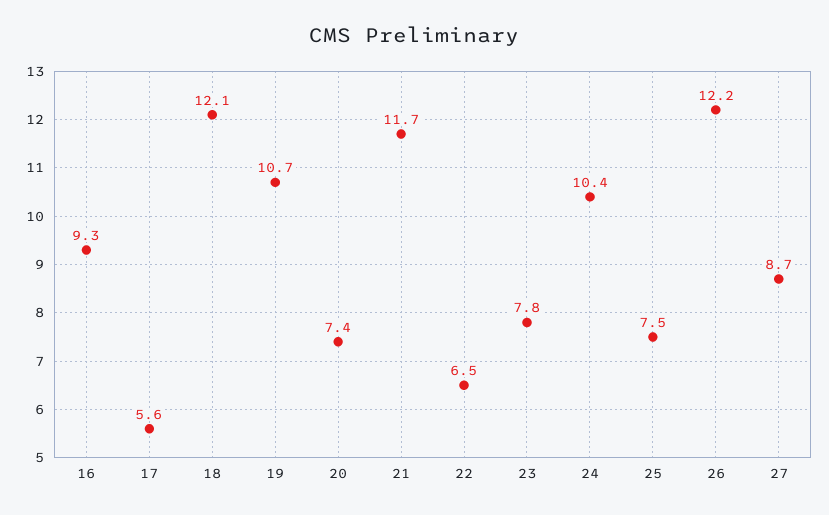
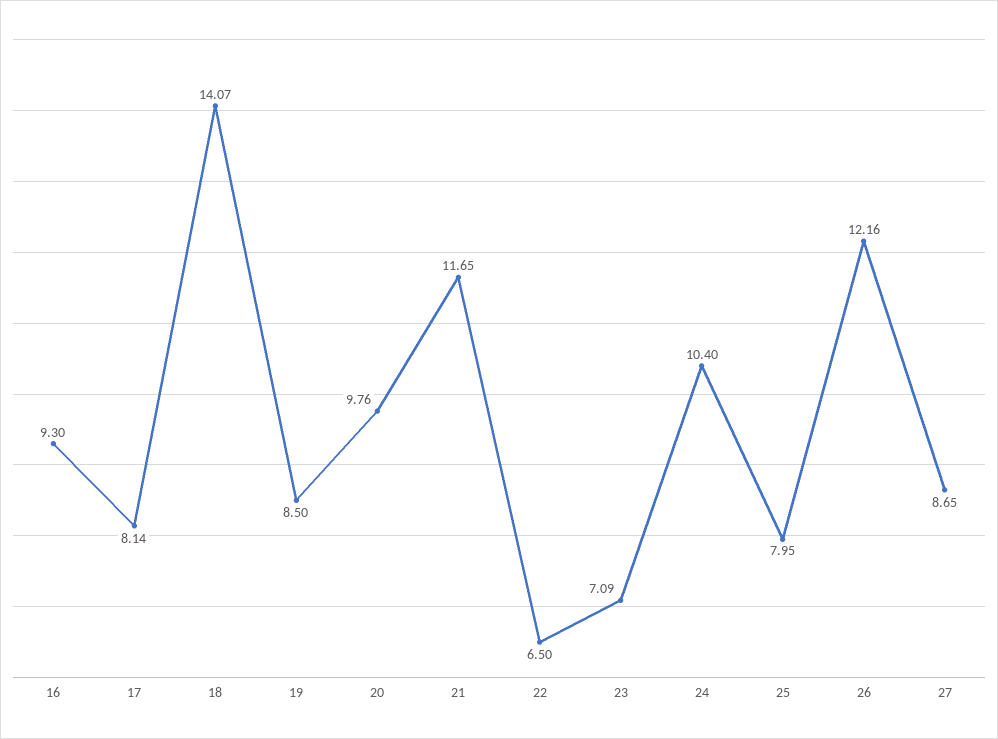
17: 5.6 -> 8.14
18: 12.1 -> 14.07
19: 10.7 -> 8.5
20: 7.4 -> 9.76
23: 7.8 -> 7.09
25: 7.5 -> 7.95

